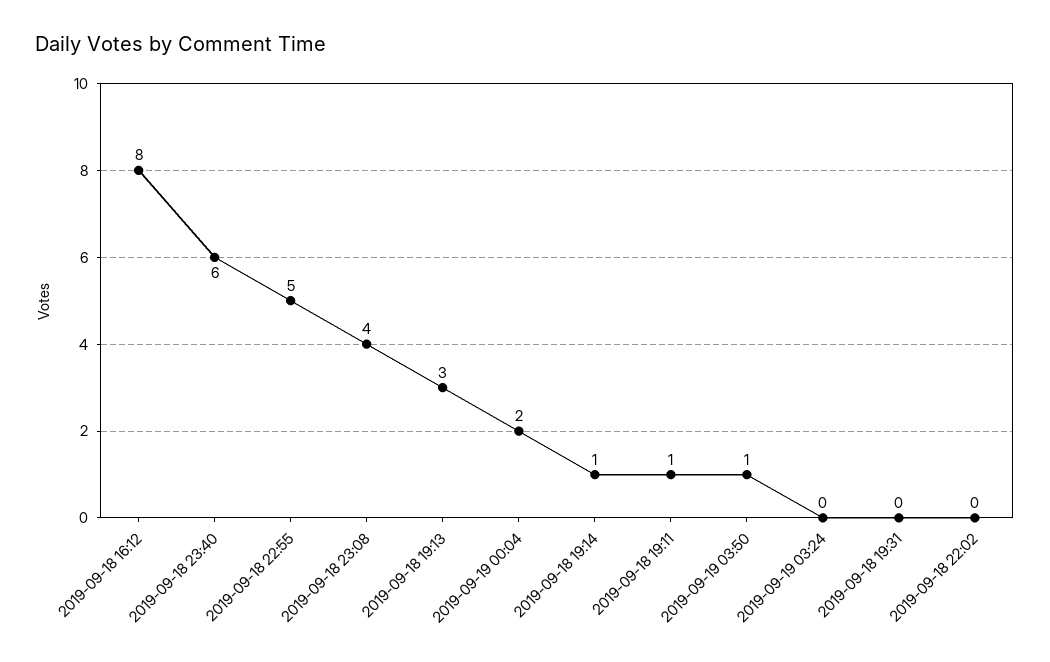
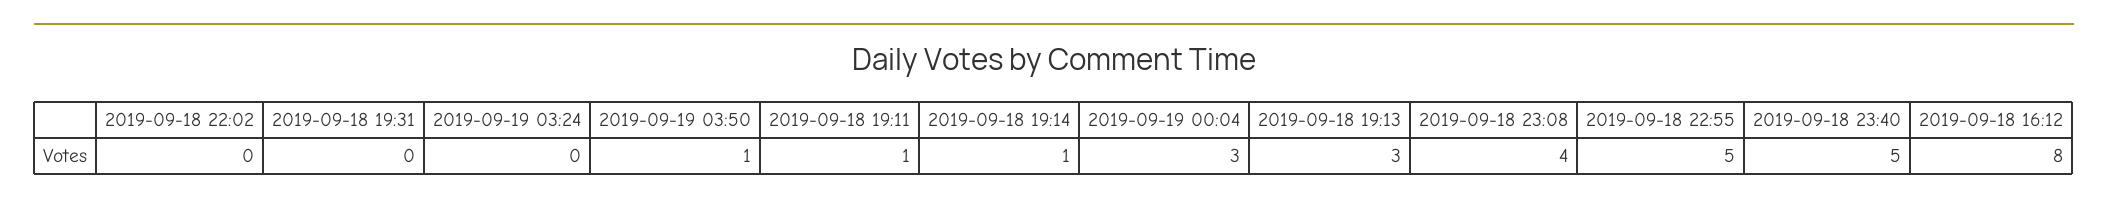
2019-09-18 23:40: 6 -> 5
2019-09-19 00:04: 2 -> 3

